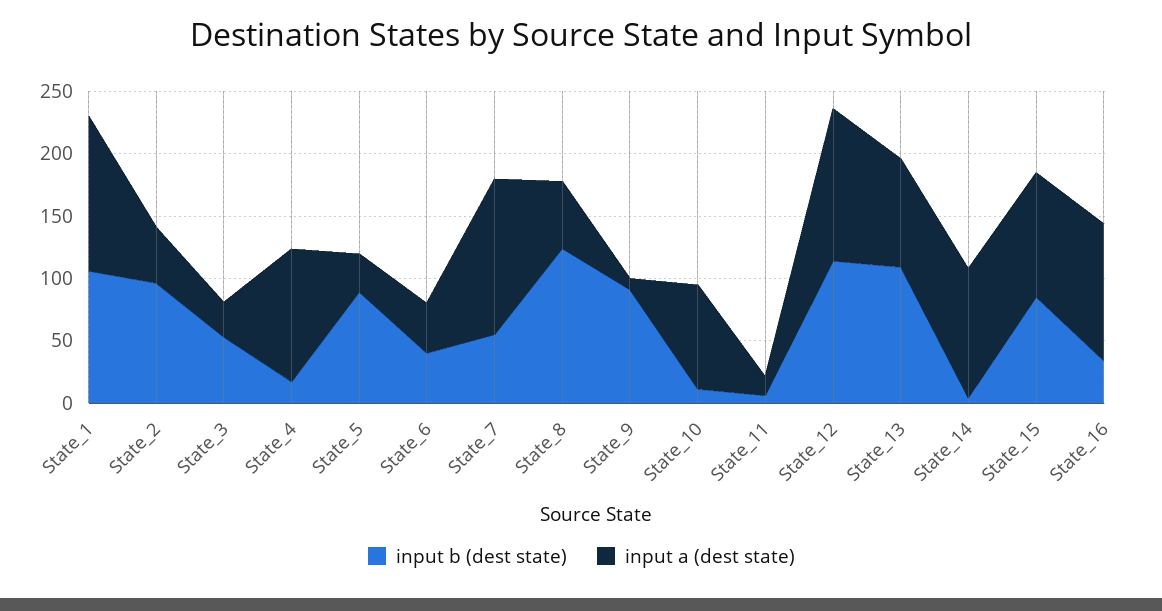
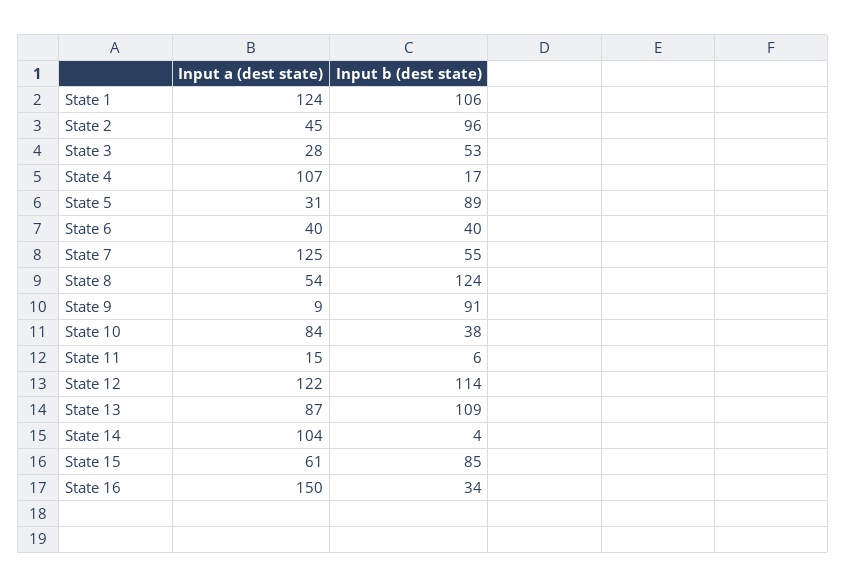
input b (dest state), State_10: 10 -> 38
input a (dest state), State_15: 100 -> 61
input a (dest state), State_16: 110 -> 150

